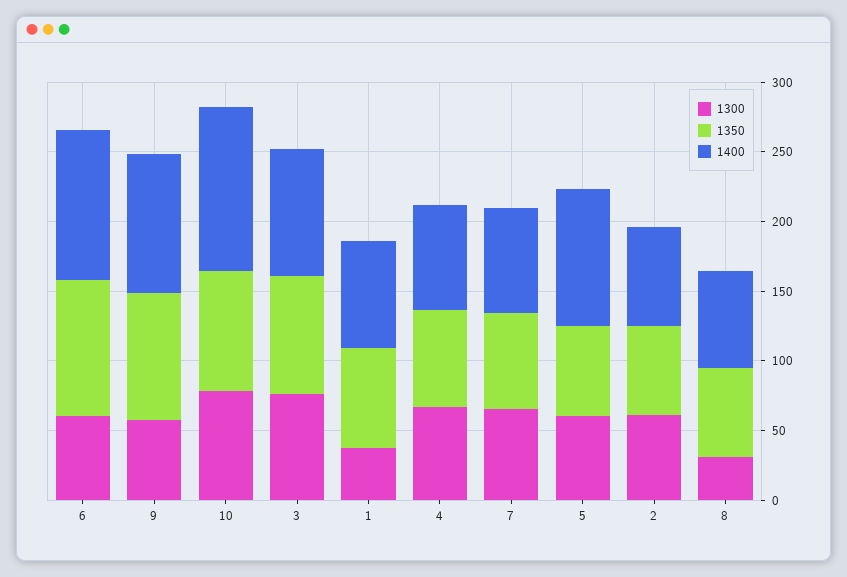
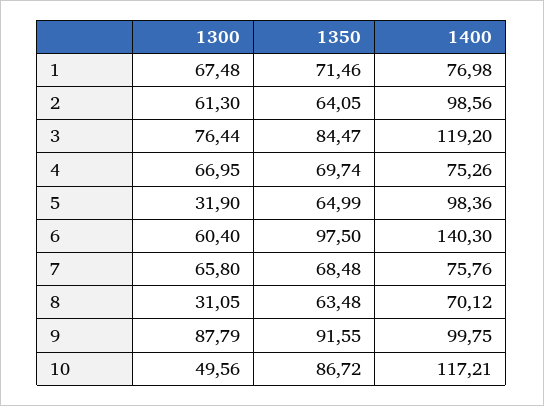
1400, 6: 110 -> 140.3
1300, 9: 60 -> 87.79
1300, 10: 80 -> 49.56
1400, 3: 90 -> 119.2
1300, 1: 40 -> 67.48
1300, 5: 60 -> 31.9
1400, 2: 70 -> 98.56

